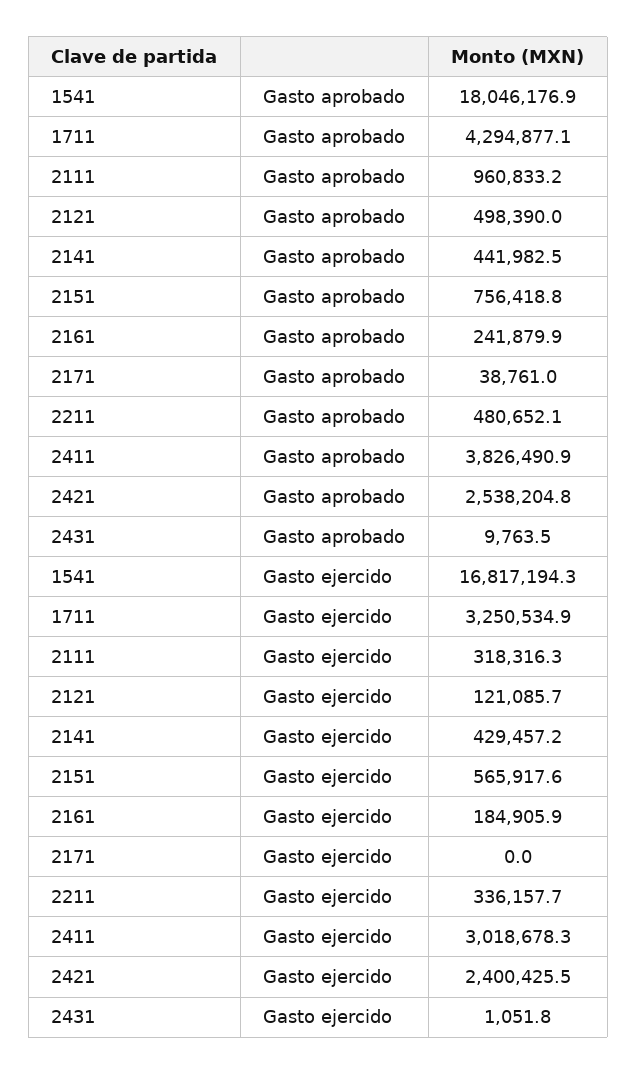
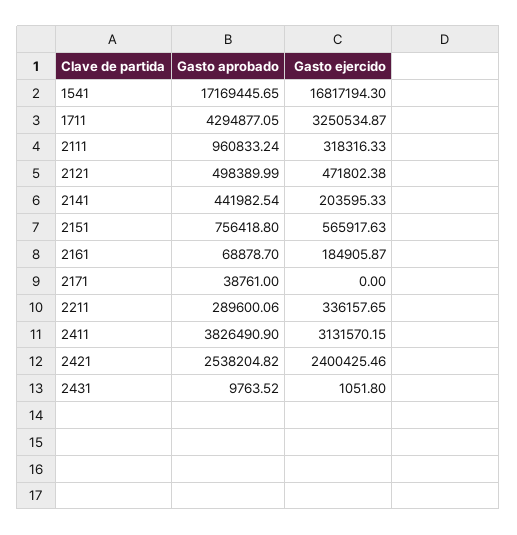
1541, Gasto aprobado: 18046176.9 -> 17169445.65
2161, Gasto aprobado: 241879.9 -> 68878.7
2211, Gasto aprobado: 480652.1 -> 289600.06
2121, Gasto ejercido: 121085.7 -> 471802.38
2141, Gasto ejercido: 429457.2 -> 203595.33
2411, Gasto ejercido: 3018678.3 -> 3131570.15

